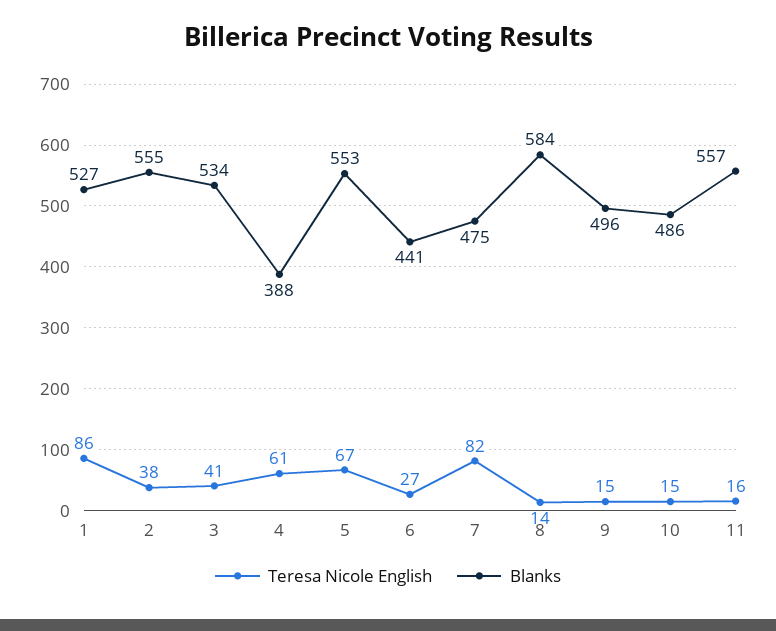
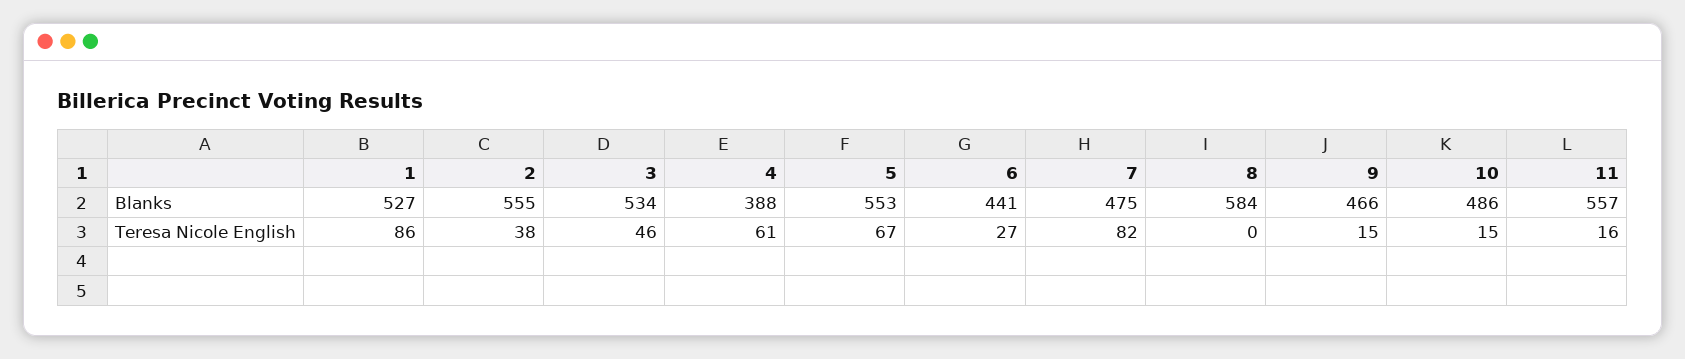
Teresa Nicole English, 3: 41 -> 46
Teresa Nicole English, 8: 14 -> 0
Blanks, 9: 496 -> 466

